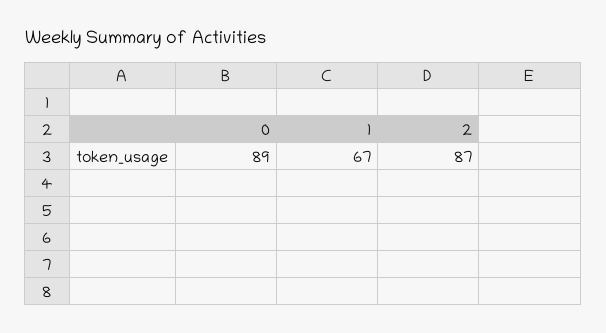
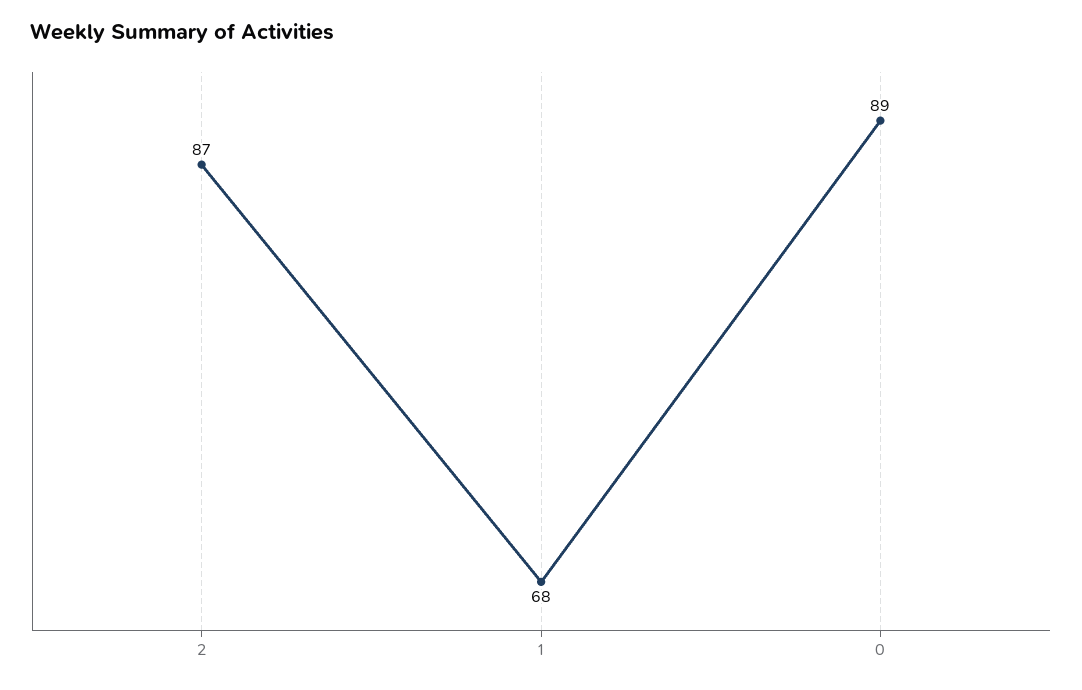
1: 67 -> 68

